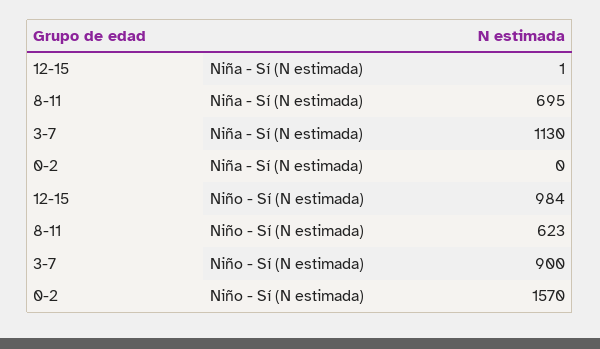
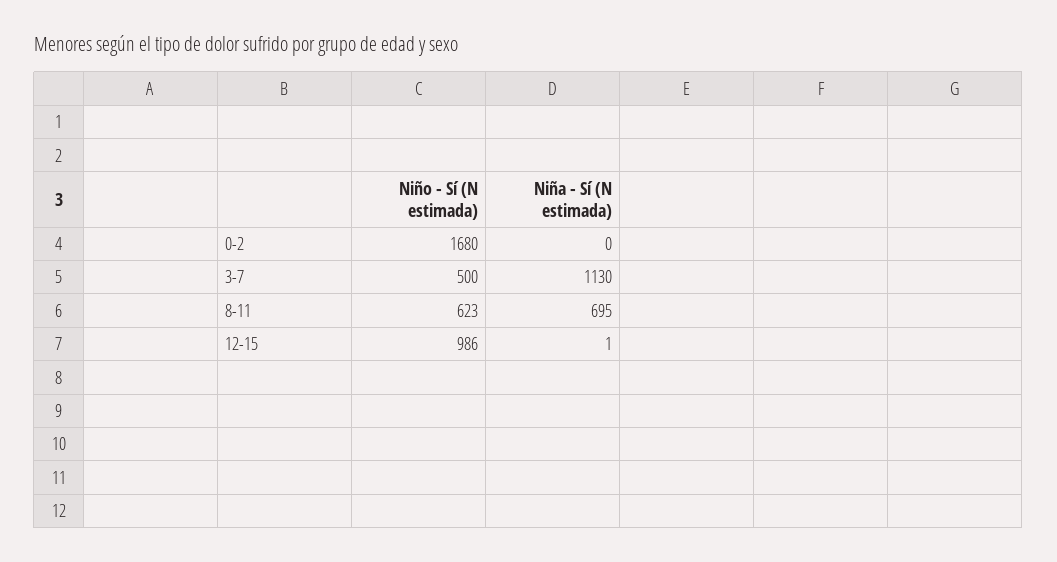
12-15, Niño - Sí (N estimada): 984 -> 986
3-7, Niño - Sí (N estimada): 900 -> 500
0-2, Niño - Sí (N estimada): 1570 -> 1680

